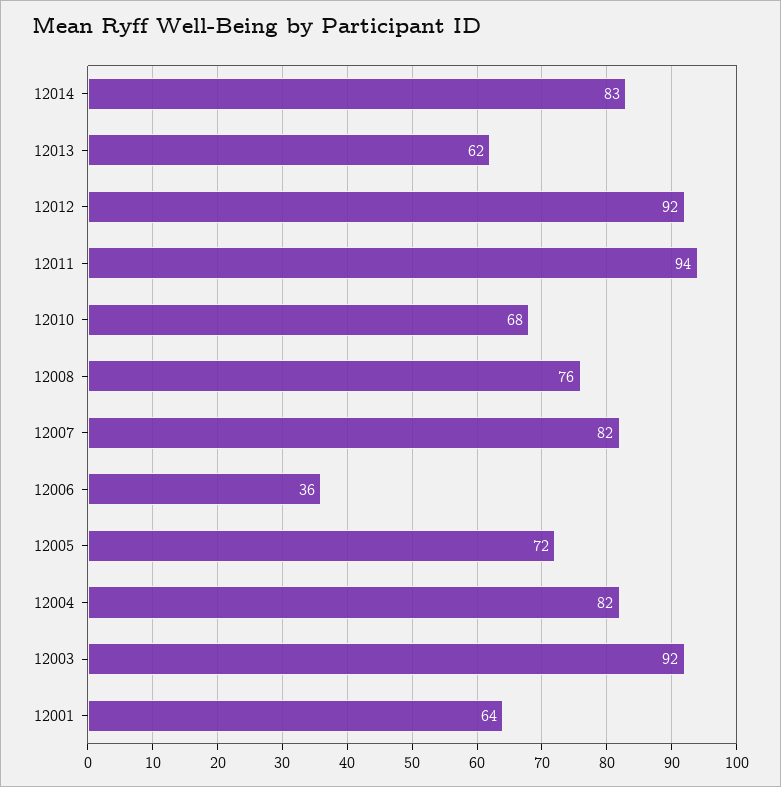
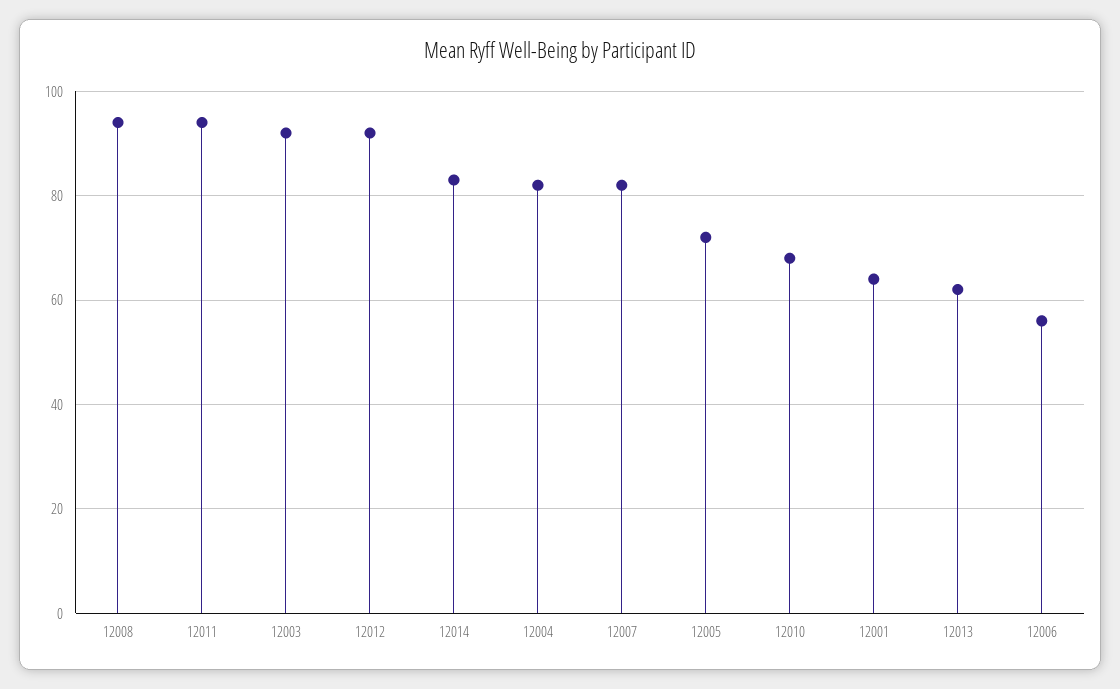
12008: 76 -> 95
12006: 36 -> 55

